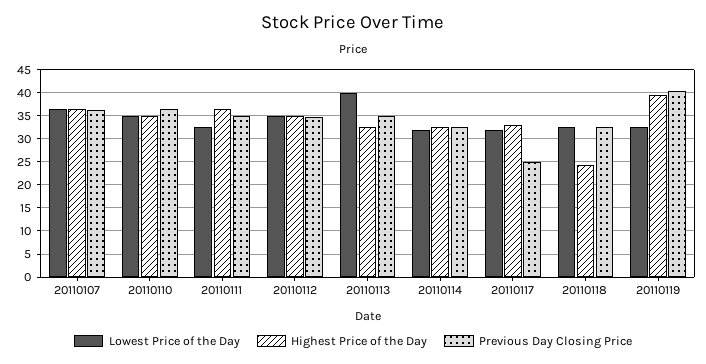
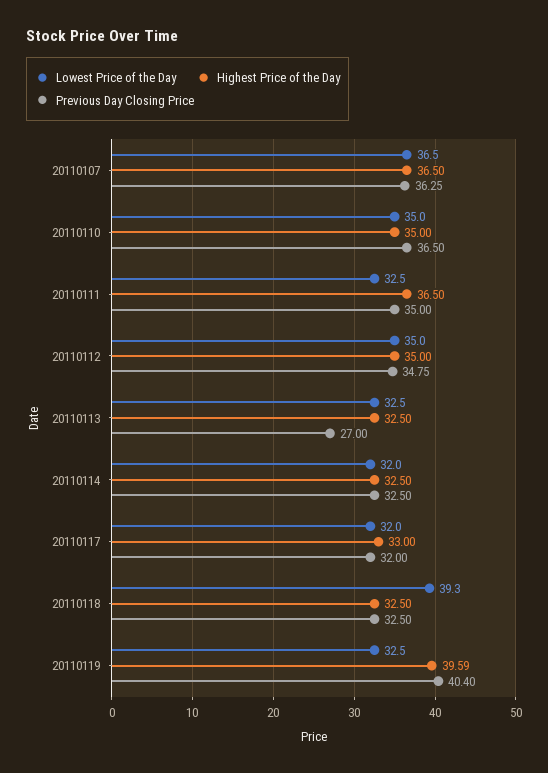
Lowest Price of the Day, 20110113: 40 -> 32.5
Previous Day Closing Price, 20110113: 35 -> 27
Previous Day Closing Price, 20110117: 25 -> 32
Lowest Price of the Day, 20110118: 32.5 -> 39.3
Highest Price of the Day, 20110118: 25 -> 32.5

